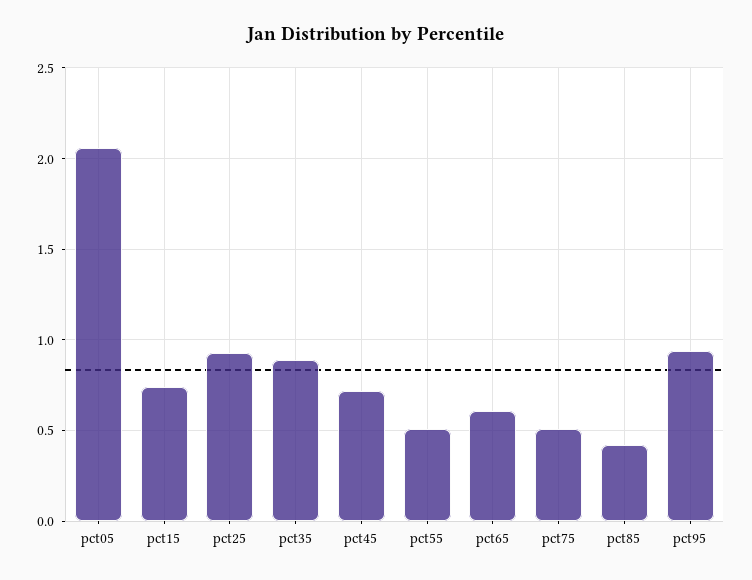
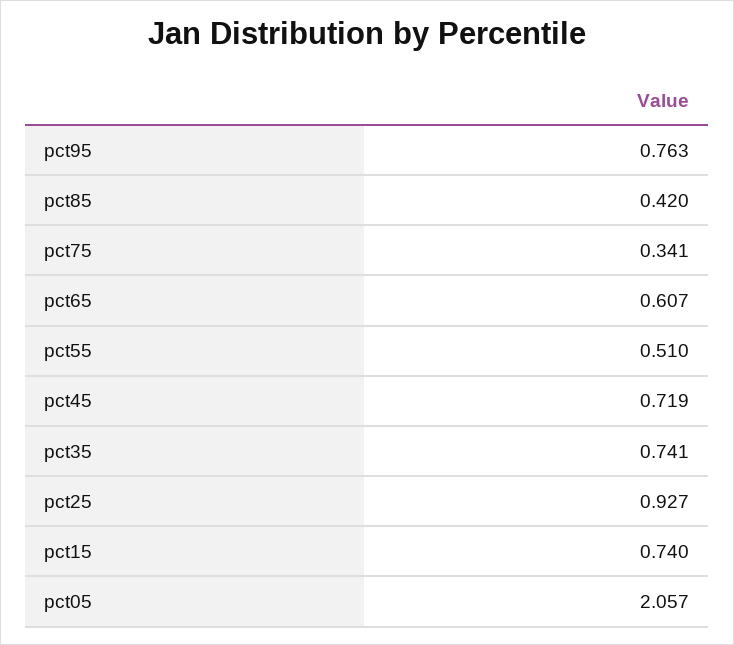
pct35: 0.9 -> 0.741
pct75: 0.5 -> 0.341
pct95: 0.95 -> 0.763

